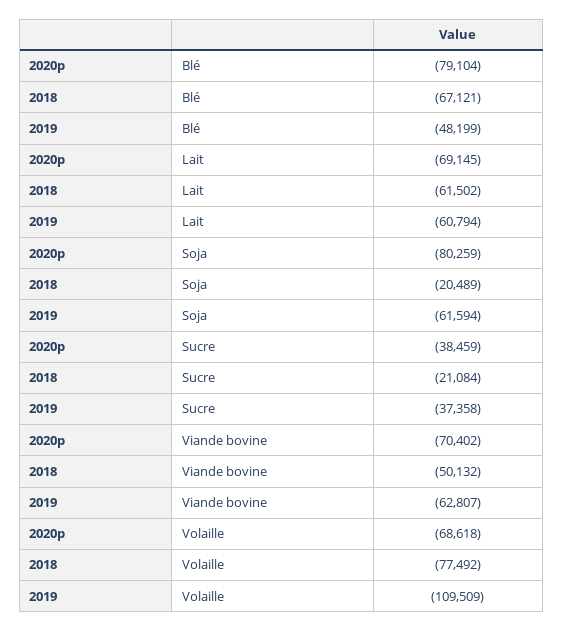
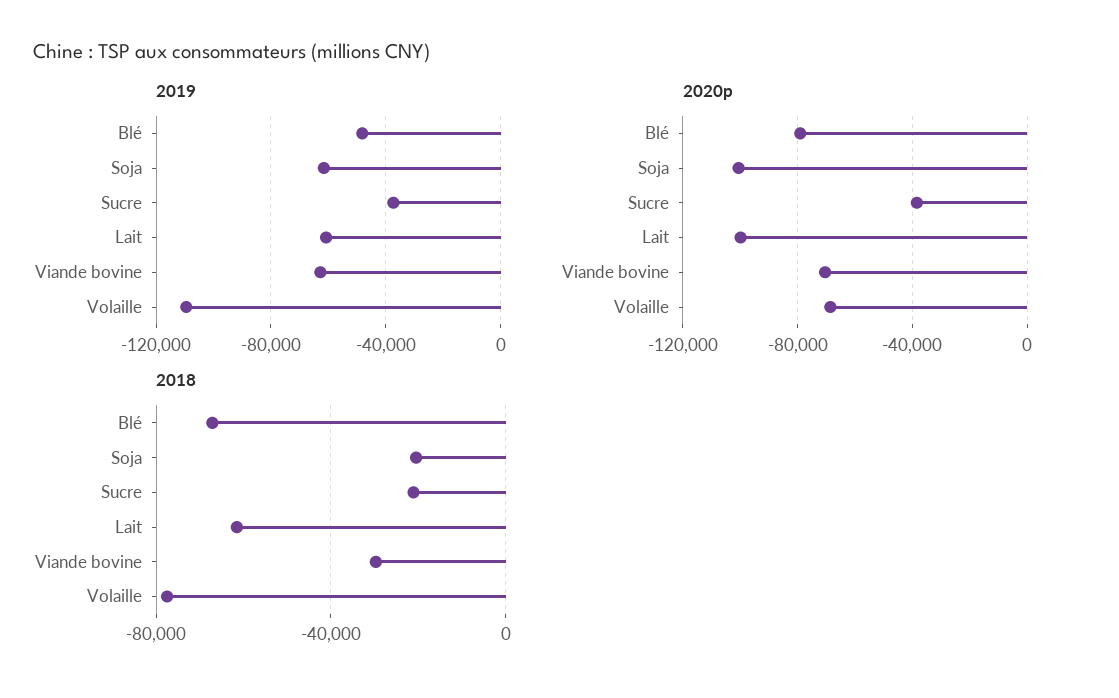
2020p, Lait: -69145 -> -100000
2020p, Soja: -80259 -> -100000
2018, Viande bovine: -50132 -> -30000

